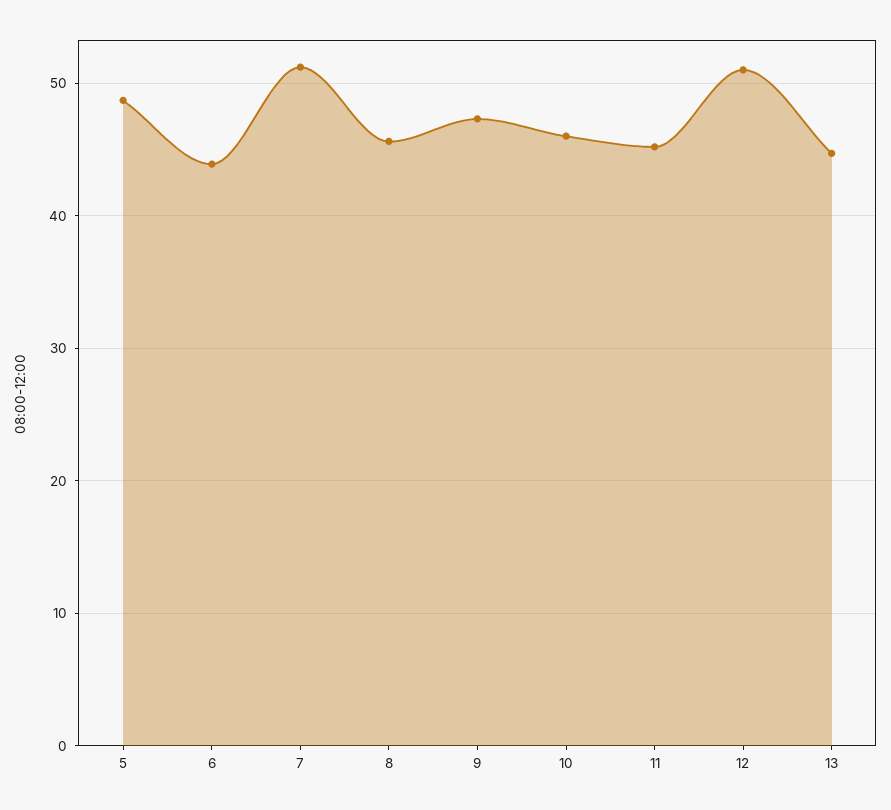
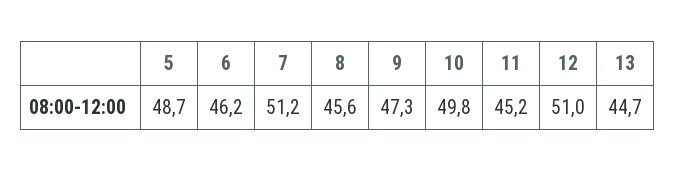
6: 44 -> 46.2
10: 46 -> 49.8

